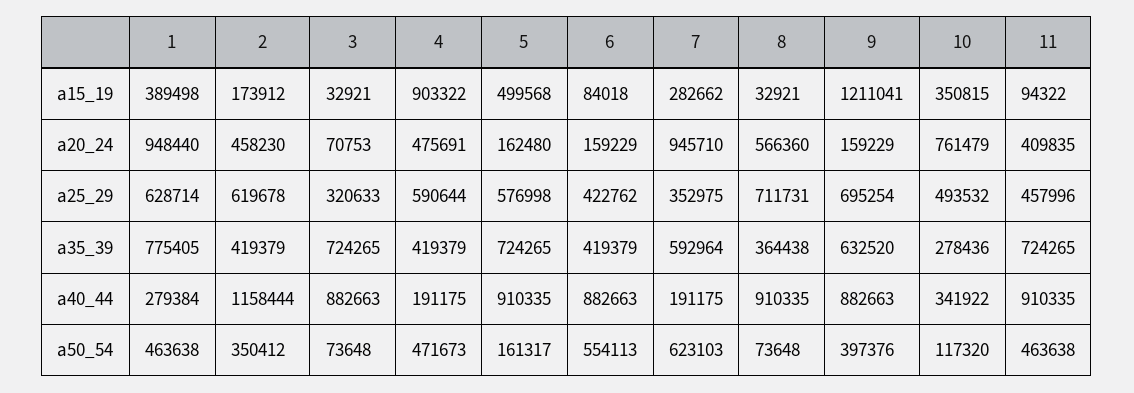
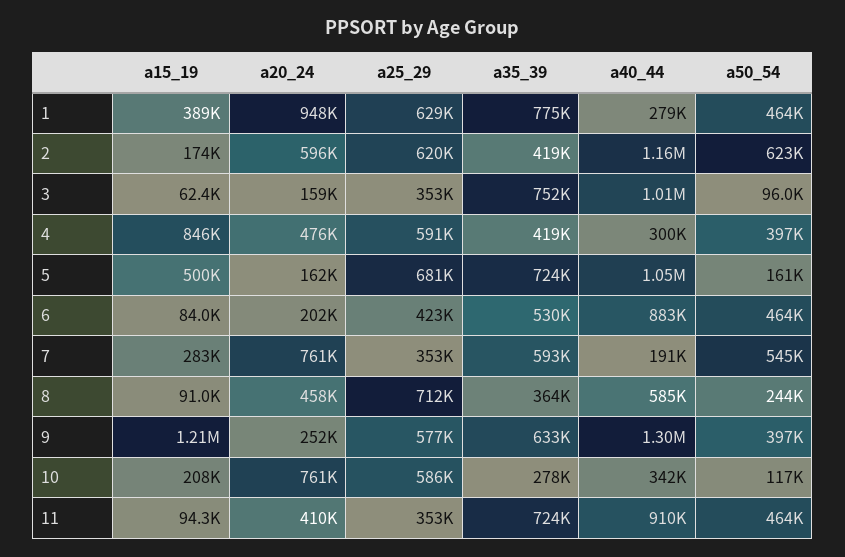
3, a15_19: 32921 -> 62400
4, a15_19: 903322 -> 846000
8, a15_19: 32921 -> 91000
10, a15_19: 350815 -> 208000
2, a20_24: 458230 -> 596000
3, a20_24: 70753 -> 159000
6, a20_24: 159229 -> 202000
7, a20_24: 945710 -> 761000
8, a20_24: 566360 -> 458000
9, a20_24: 159229 -> 252000
3, a25_29: 320633 -> 353000
5, a25_29: 576998 -> 681000
9, a25_29: 695254 -> 577000
10, a25_29: 493532 -> 586000
11, a25_29: 457996 -> 353000
3, a35_39: 724265 -> 752000
6, a35_39: 419379 -> 530000
3, a40_44: 882663 -> 1010000
4, a40_44: 191175 -> 300000
5, a40_44: 910335 -> 1050000
8, a40_44: 910335 -> 585000
9, a40_44: 882663 -> 1300000
2, a50_54: 350412 -> 623000
3, a50_54: 73648 -> 96000
4, a50_54: 471673 -> 397000
6, a50_54: 554113 -> 464000
7, a50_54: 623103 -> 545000
8, a50_54: 73648 -> 244000

